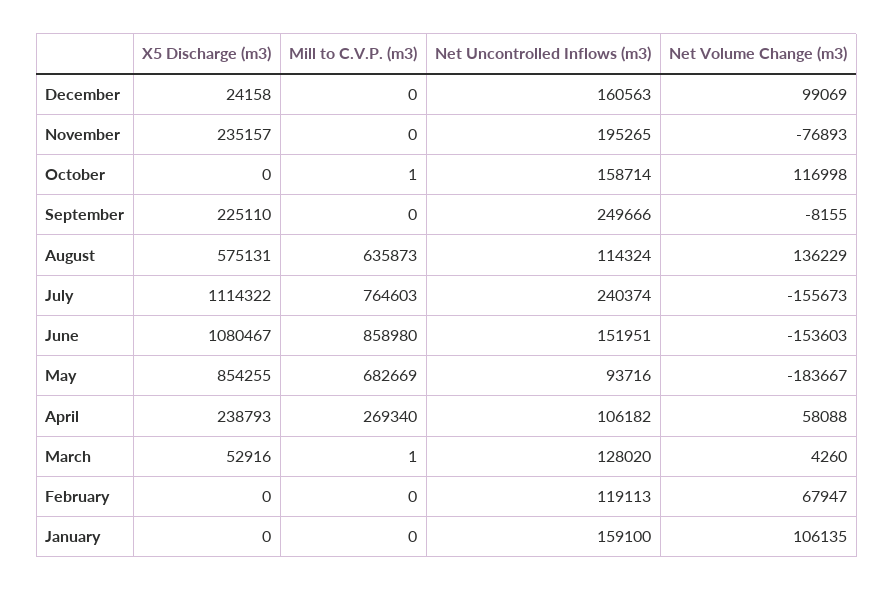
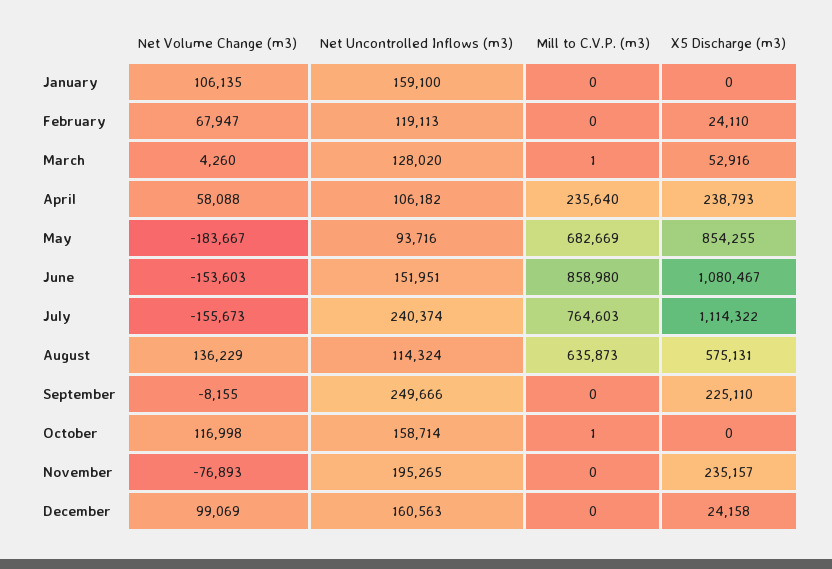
Mill to C.V.P. (m3), April: 269340 -> 235640
X5 Discharge (m3), February: 0 -> 24110

